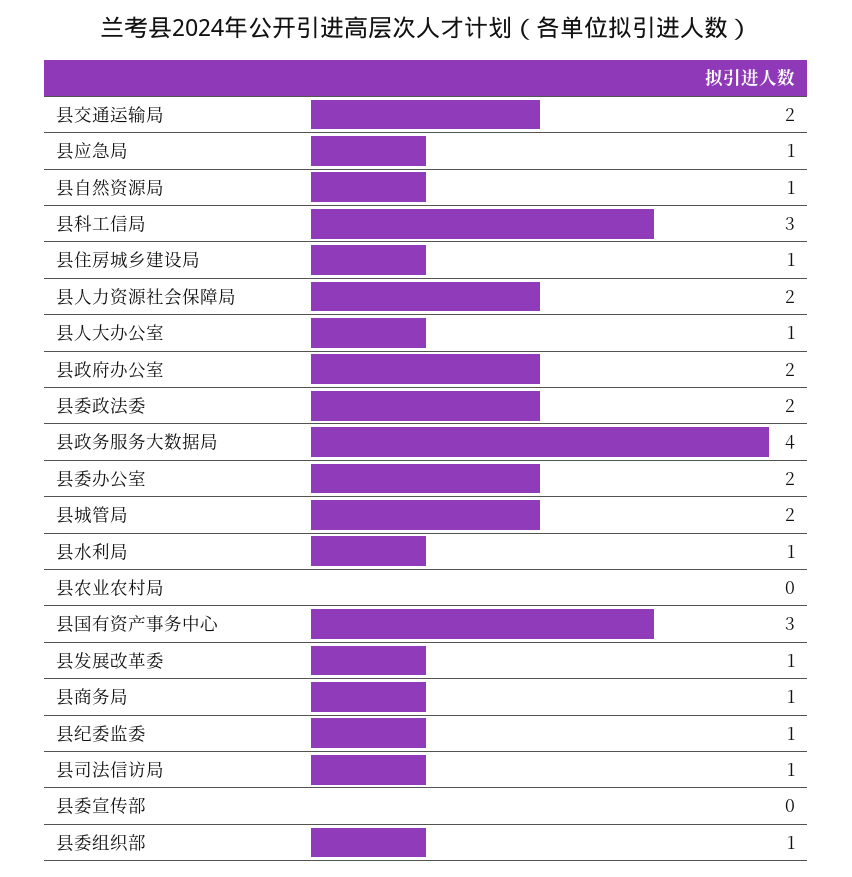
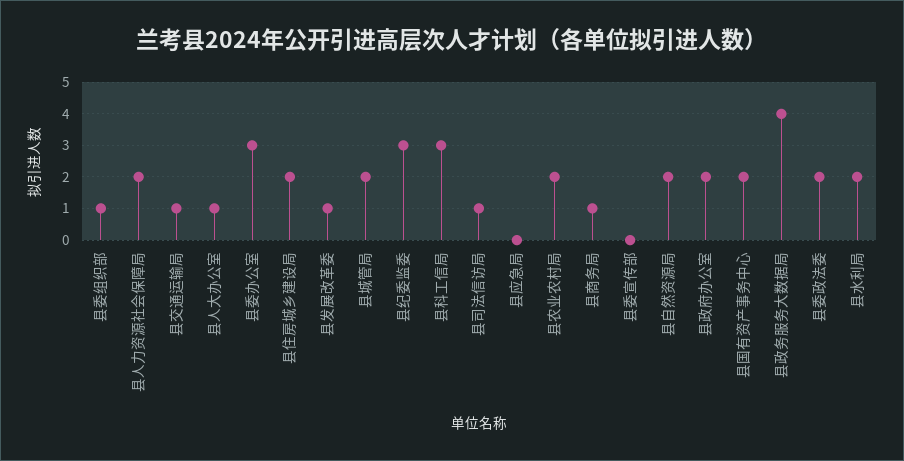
县交通运输局: 2 -> 1
县应急局: 1 -> 0
县自然资源局: 1 -> 2
县住房城乡建设局: 1 -> 2
县委办公室: 2 -> 3
县水利局: 1 -> 2
县农业农村局: 0 -> 2
县国有资产事务中心: 3 -> 2
县纪委监委: 1 -> 3

